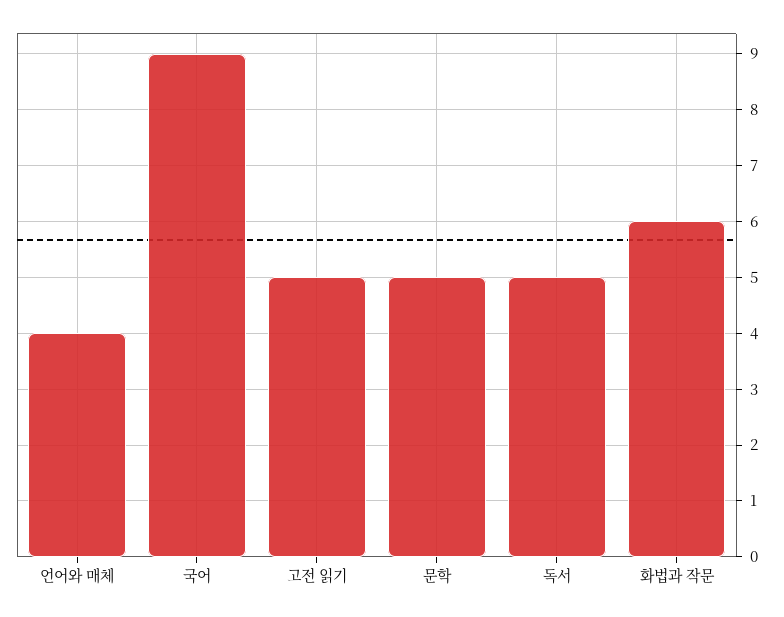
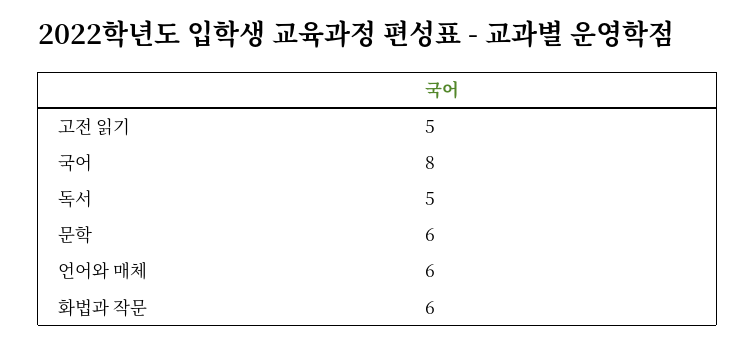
언어와 매체: 4 -> 6
국어: 9 -> 8
문학: 5 -> 6

